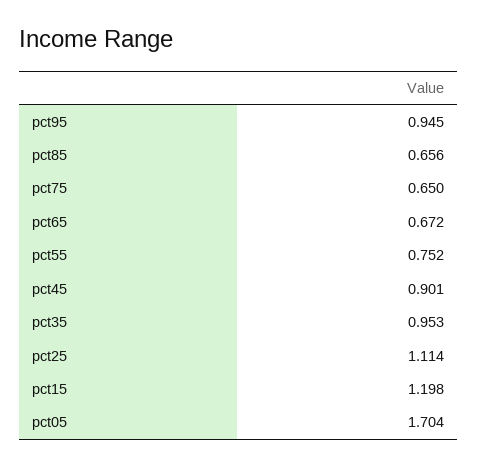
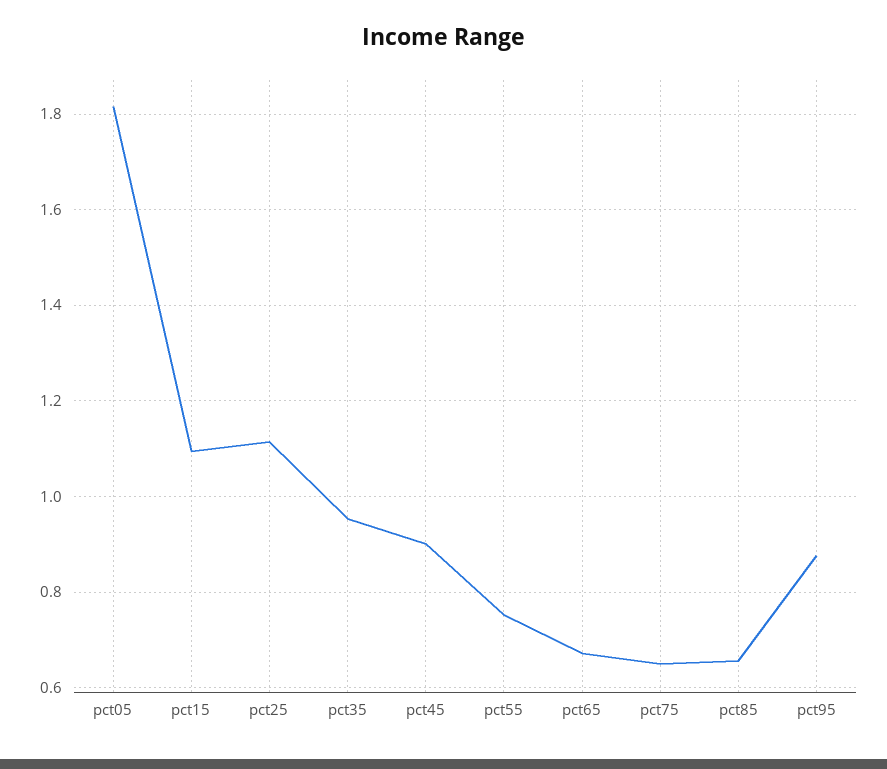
pct95: 0.945 -> 0.88
pct15: 1.198 -> 1.1
pct05: 1.704 -> 1.82

